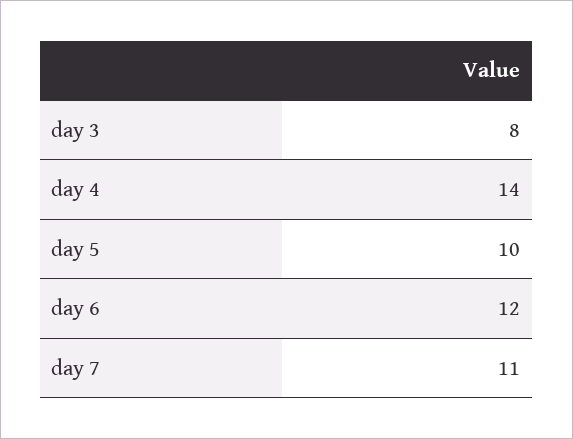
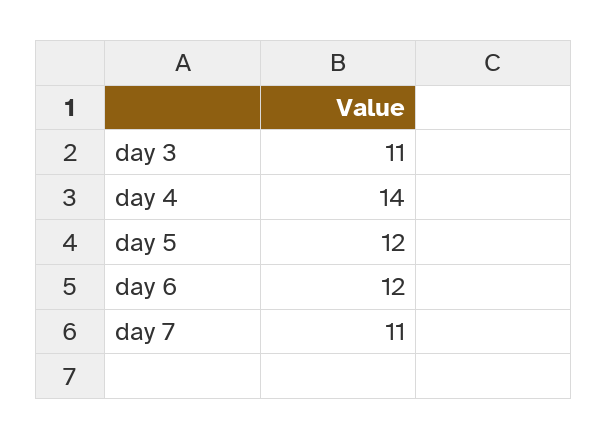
day 3: 8 -> 11
day 5: 10 -> 12

